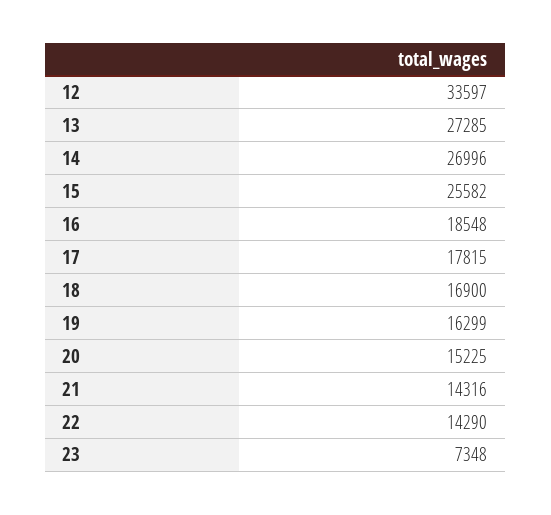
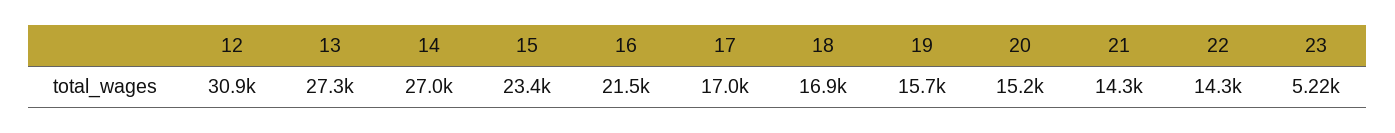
12: 33597 -> 30900
15: 25582 -> 23400
16: 18548 -> 21500
17: 17815 -> 17000
19: 16299 -> 15700
23: 7348 -> 5220

